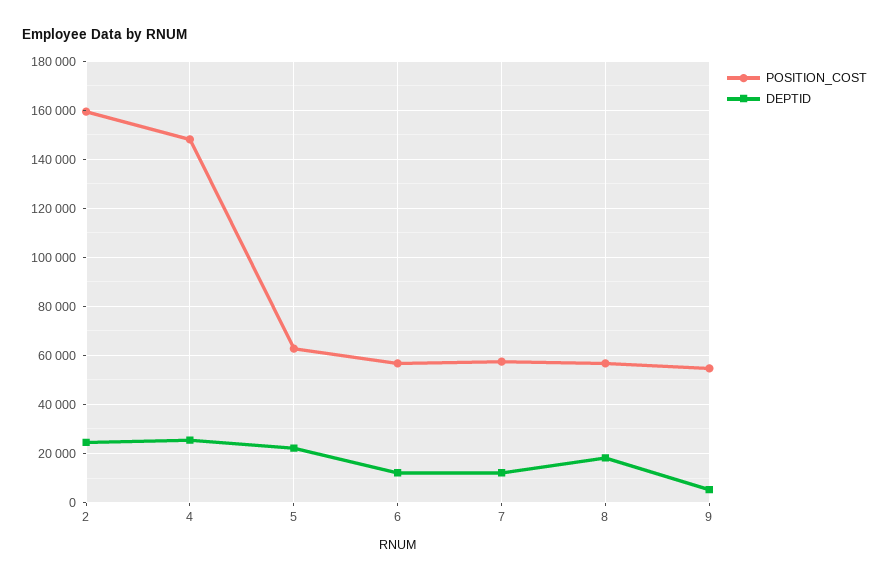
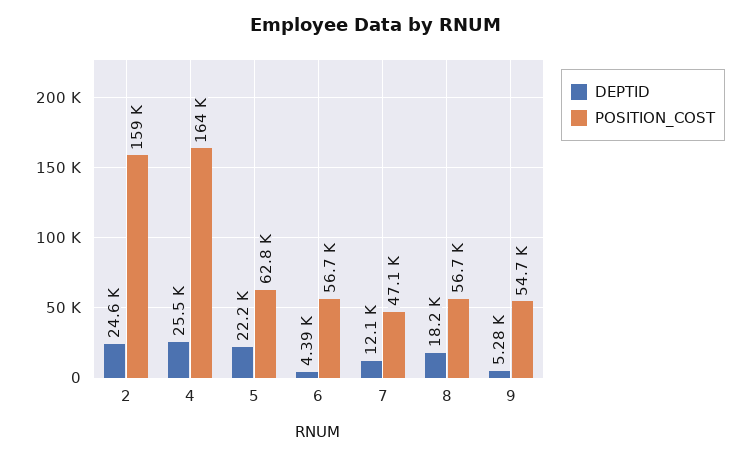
POSITION_COST, 4: 147500 -> 164000
DEPTID, 6: 12500 -> 4390
POSITION_COST, 7: 57500 -> 47100

